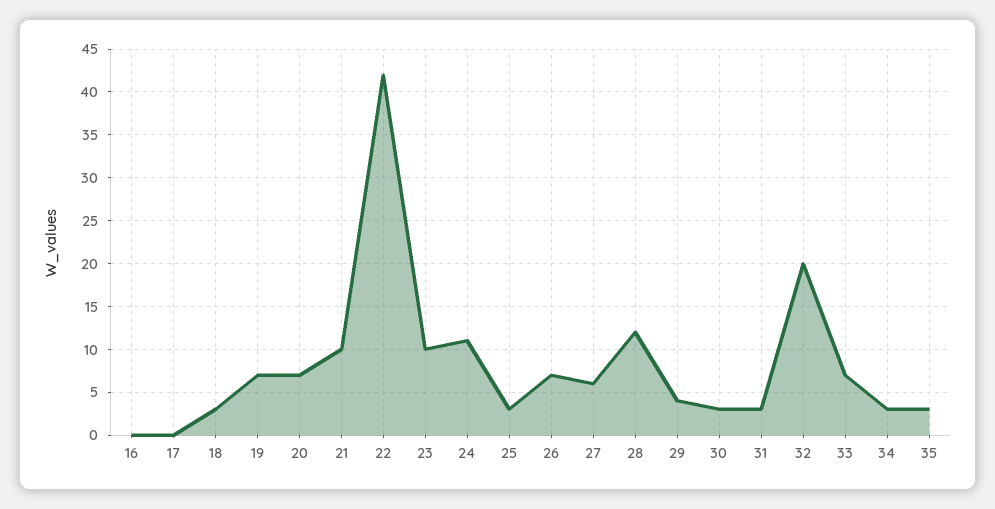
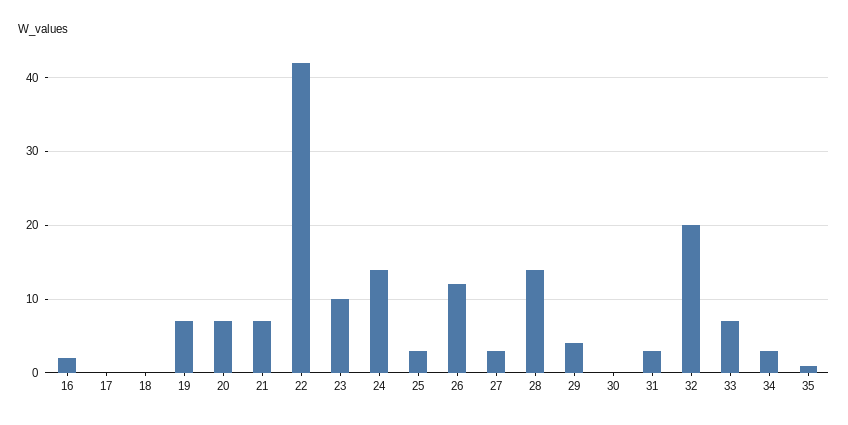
16: 0 -> 2
18: 3 -> 0
21: 10 -> 7
24: 11 -> 14
26: 7 -> 12
27: 6 -> 3
28: 12 -> 14
30: 3 -> 0
35: 3 -> 1

